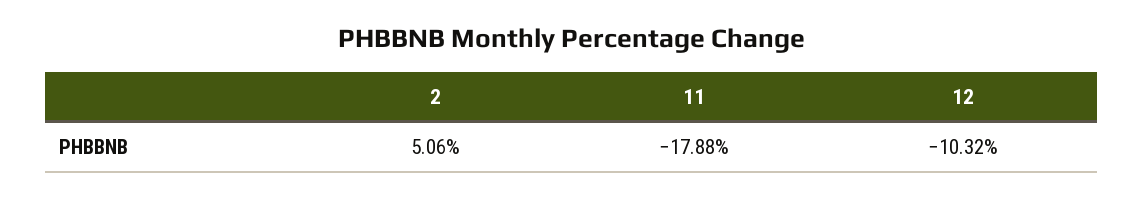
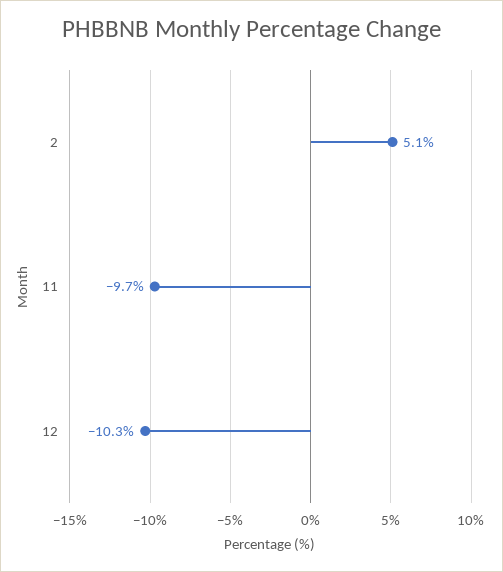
11: -17.88 -> -9.7

